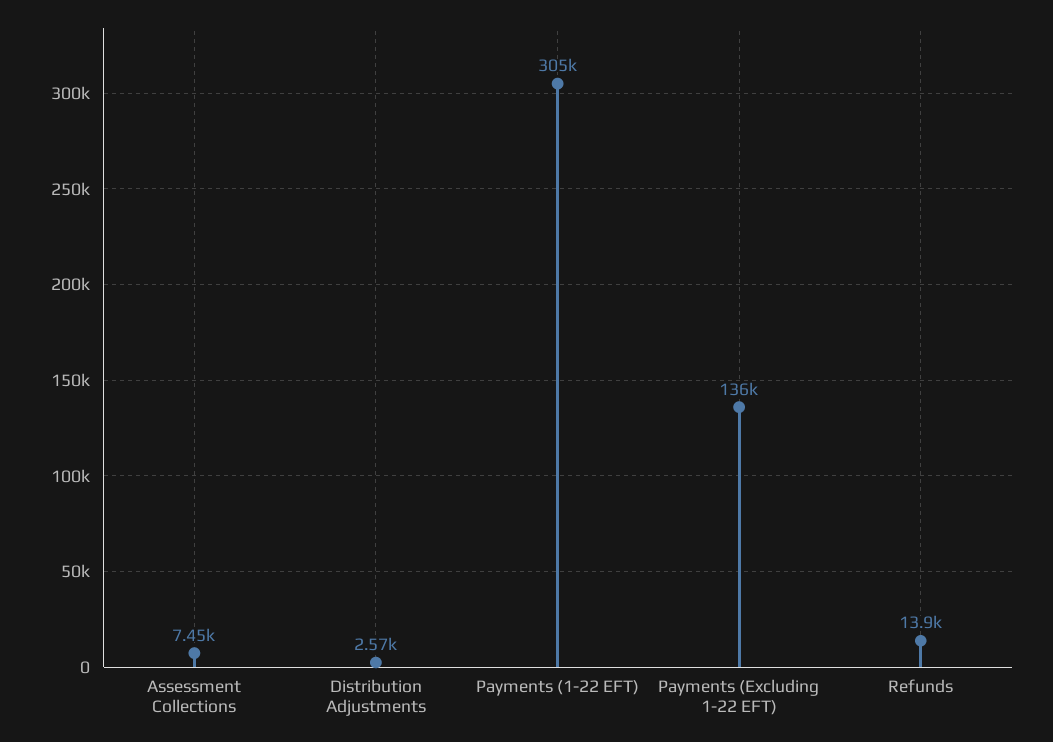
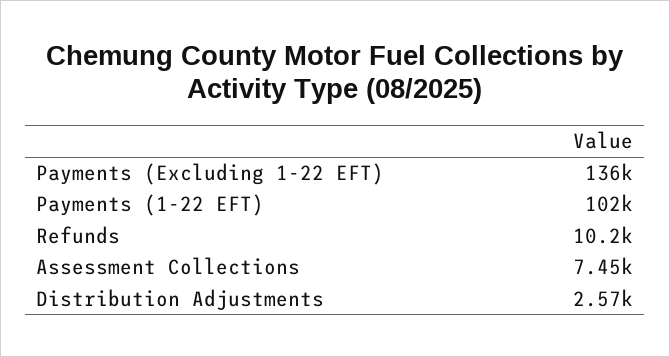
Payments (1-22 EFT): 305000 -> 102000
Refunds: 13900 -> 10200

